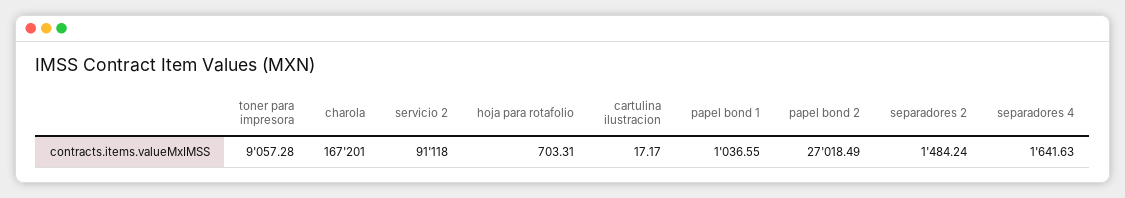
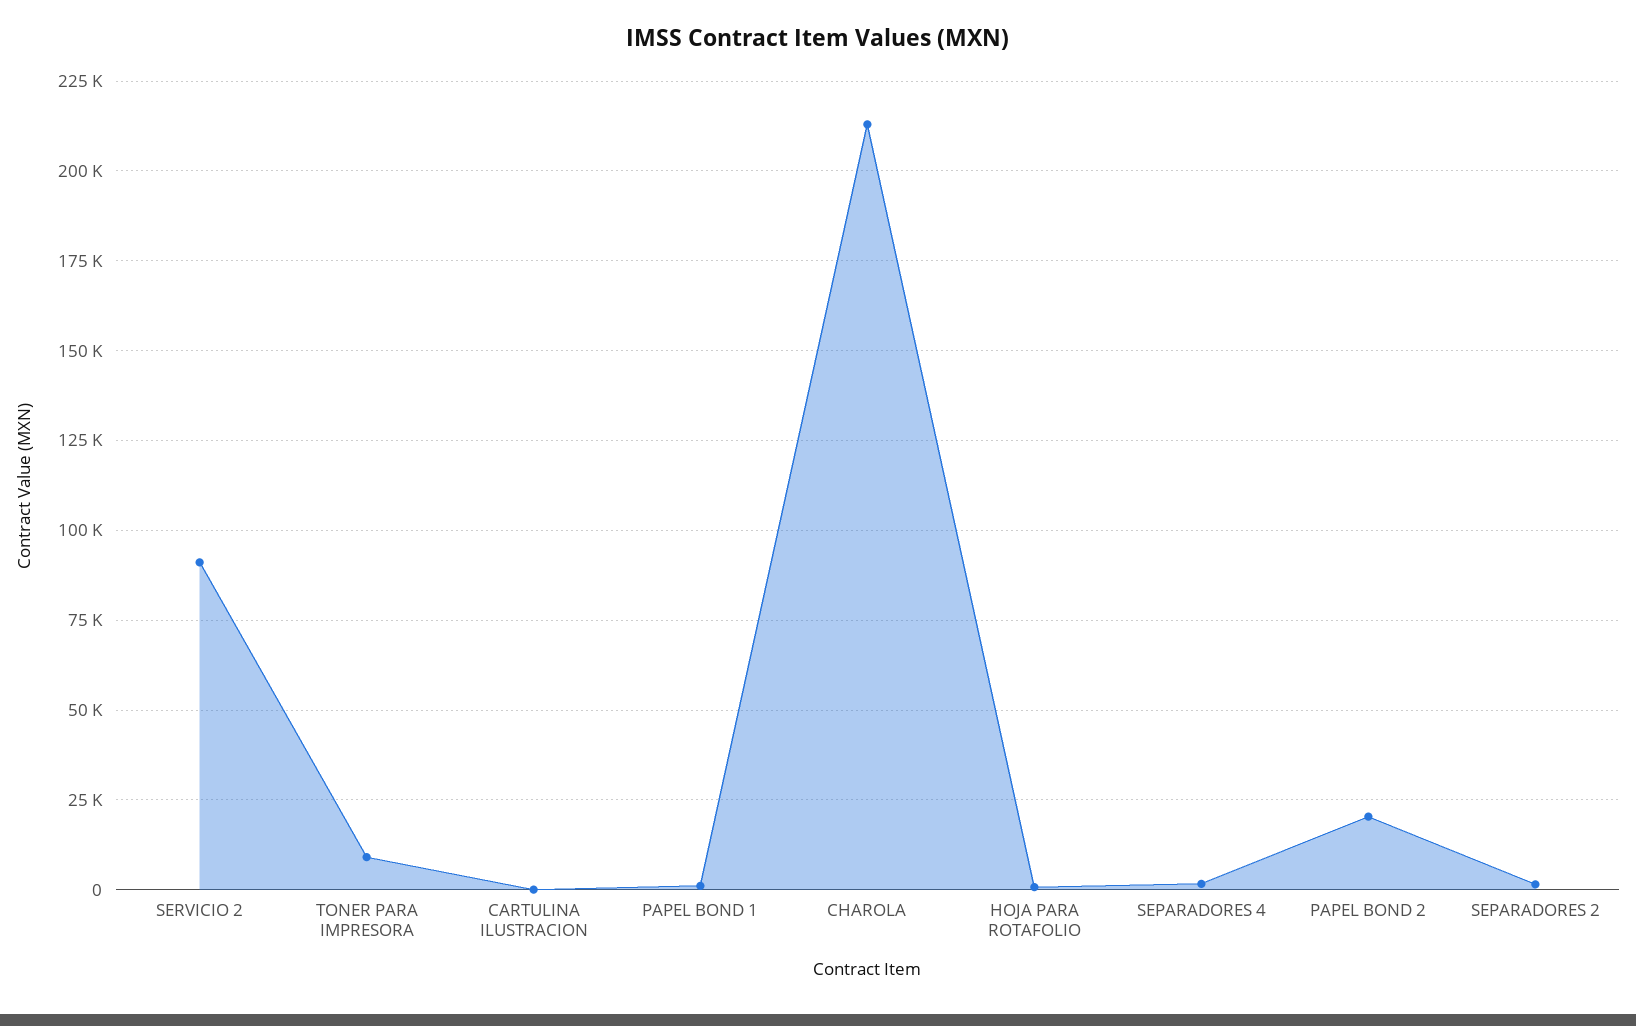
charola: 167201 -> 212500
papel bond 2: 27018.49 -> 20000

